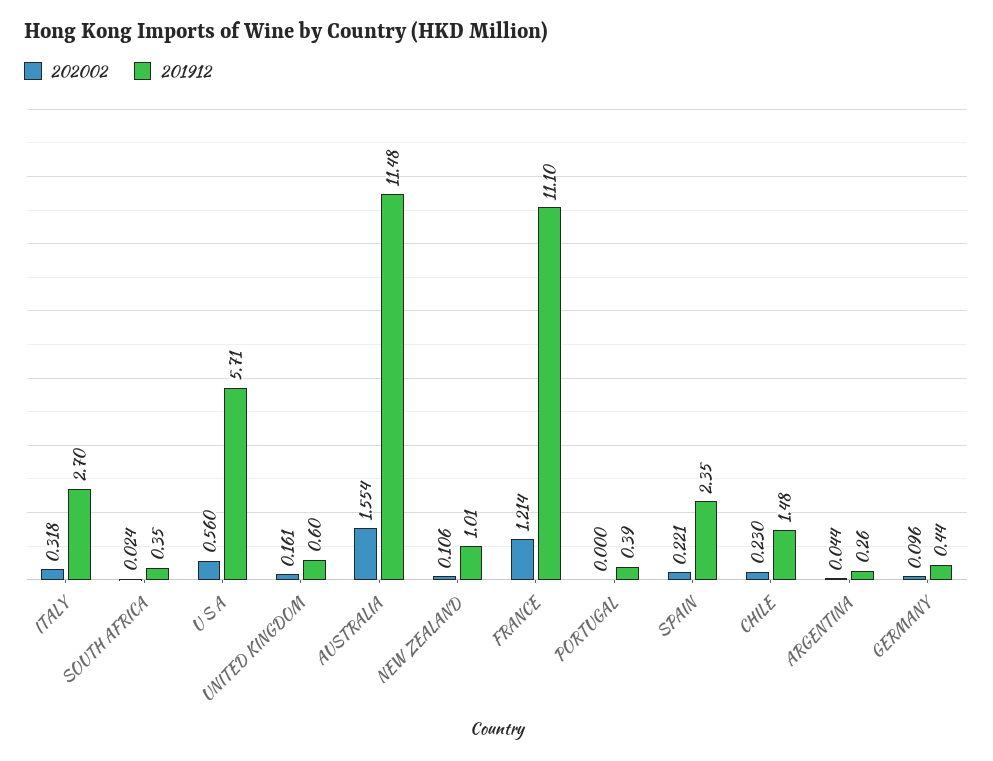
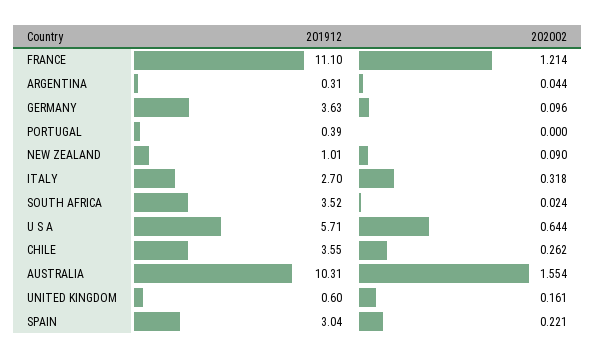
201912, SOUTH AFRICA: 0.35 -> 3.52
202002, U S A: 0.56 -> 0.644
201912, AUSTRALIA: 11.48 -> 10.31
202002, NEW ZEALAND: 0.106 -> 0.09
201912, SPAIN: 2.35 -> 3.04
202002, CHILE: 0.23 -> 0.262
201912, CHILE: 1.48 -> 3.55
201912, ARGENTINA: 0.26 -> 0.31
201912, GERMANY: 0.44 -> 3.63

